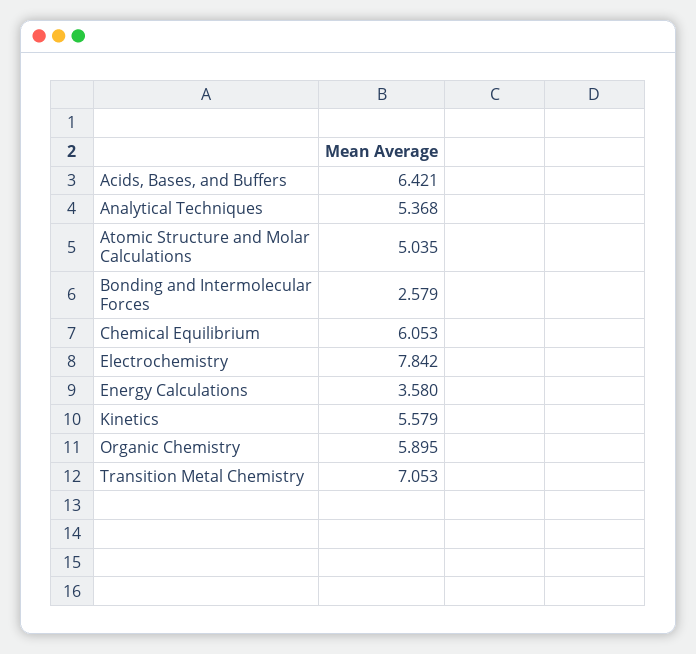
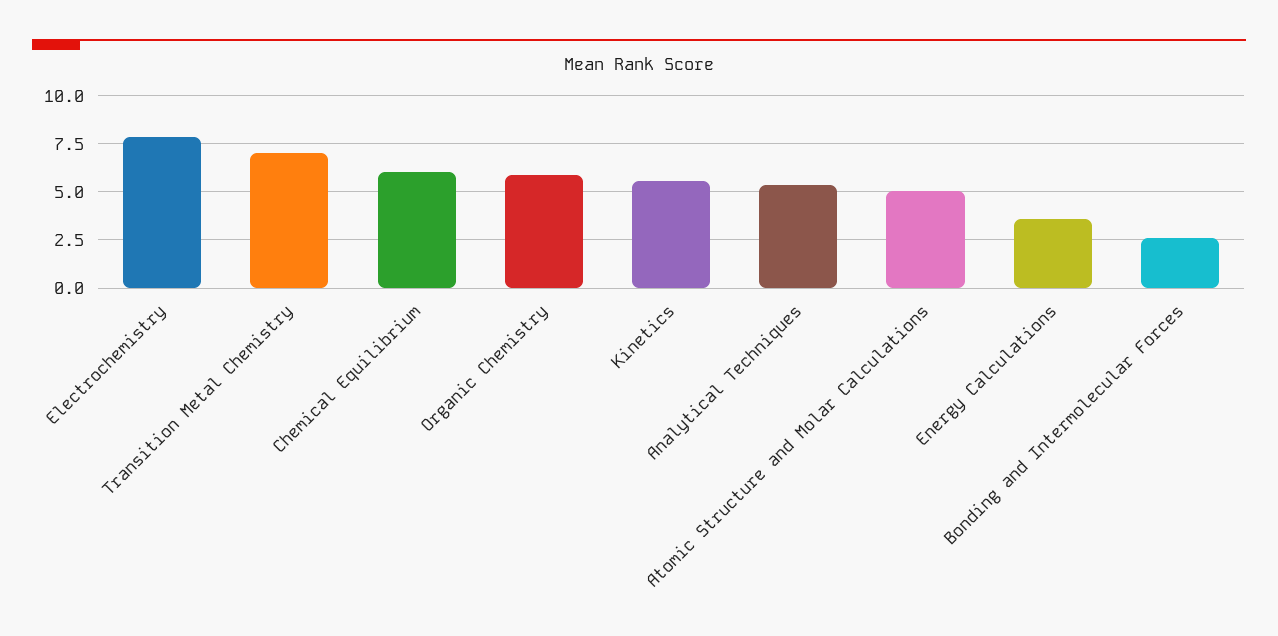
Acids, Bases, and Buffers: 6.421 -> none

